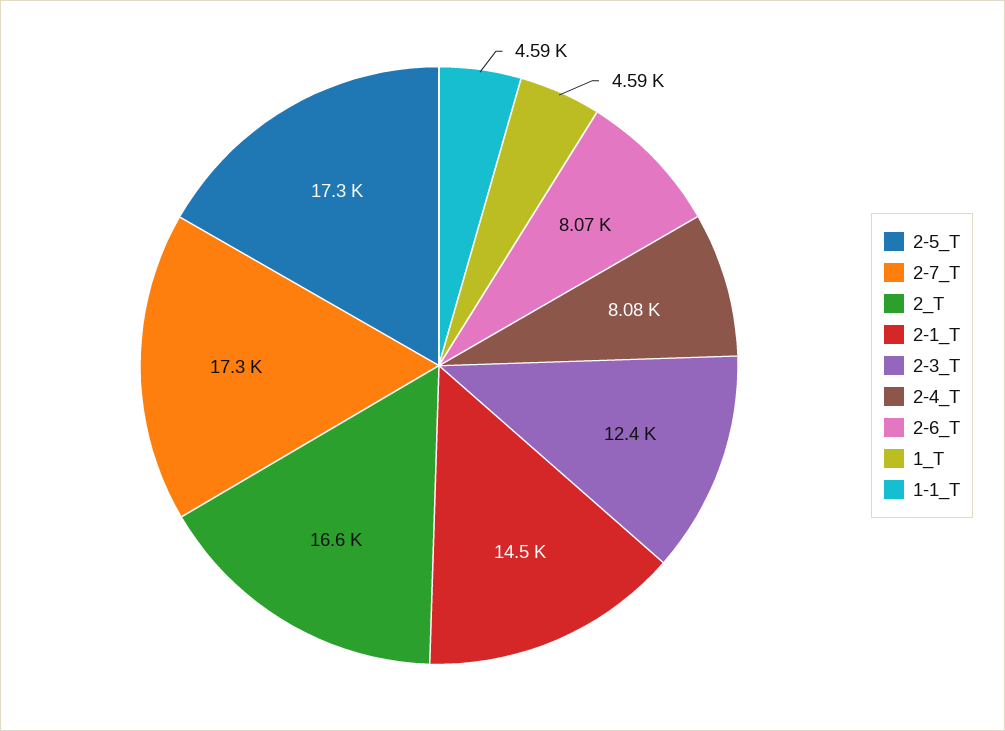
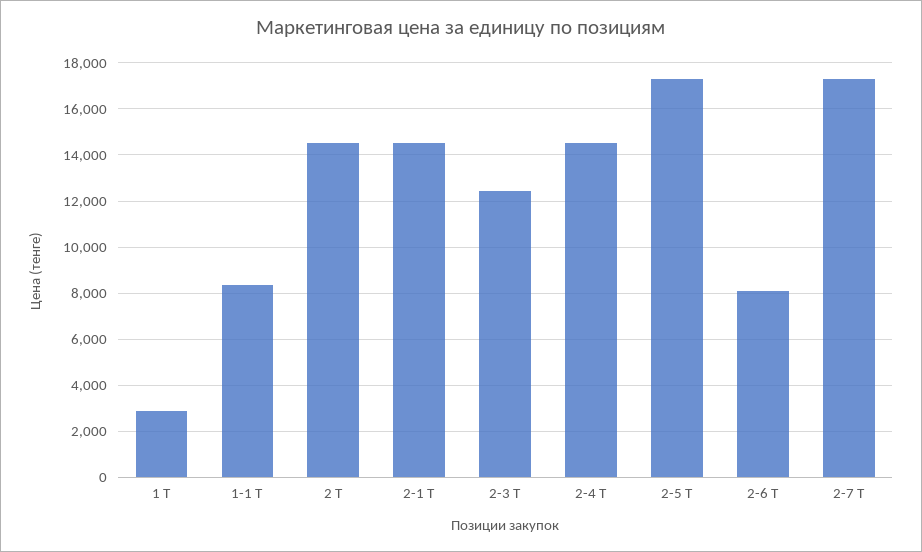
2_Т: 16600 -> 14500
2-4_Т: 8080 -> 14500
1_Т: 4590 -> 3000
1-1_Т: 4590 -> 8500

